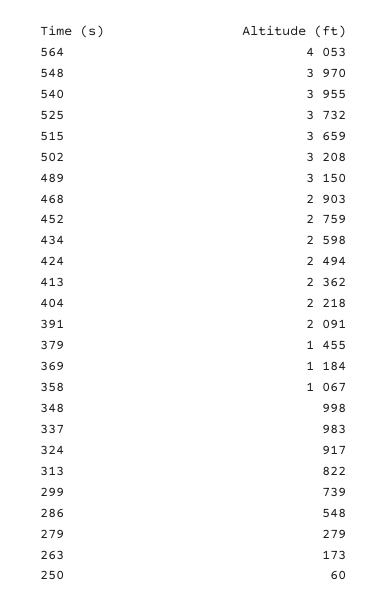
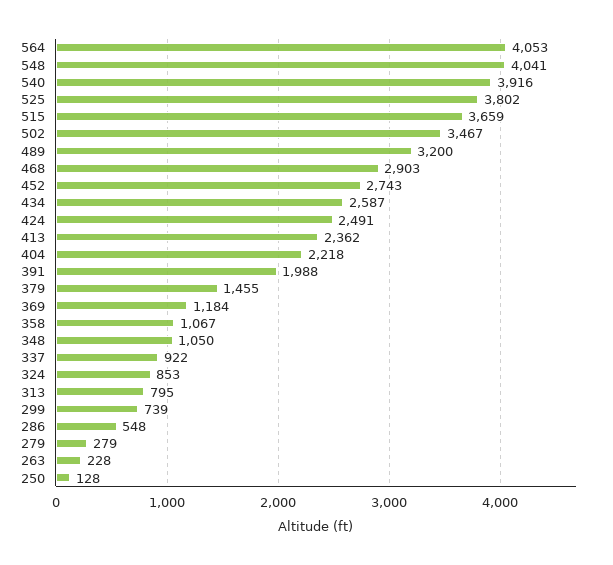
548: 3970 -> 4041
540: 3955 -> 3916
525: 3732 -> 3802
502: 3208 -> 3467
489: 3150 -> 3200
452: 2759 -> 2743
434: 2598 -> 2587
424: 2494 -> 2491
391: 2091 -> 1988
348: 998 -> 1050
337: 983 -> 922
324: 917 -> 853
313: 822 -> 795
263: 173 -> 228
250: 60 -> 128

